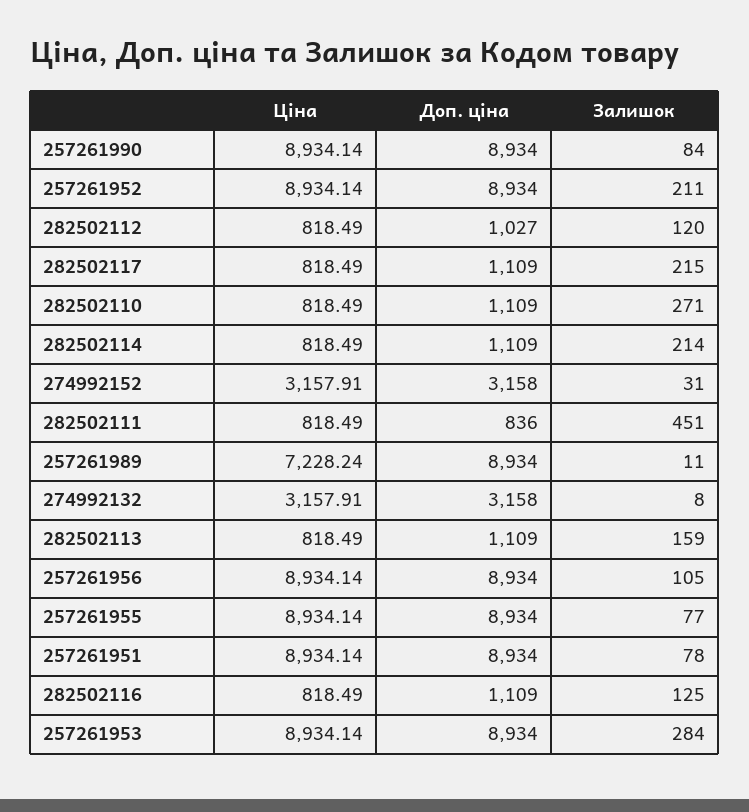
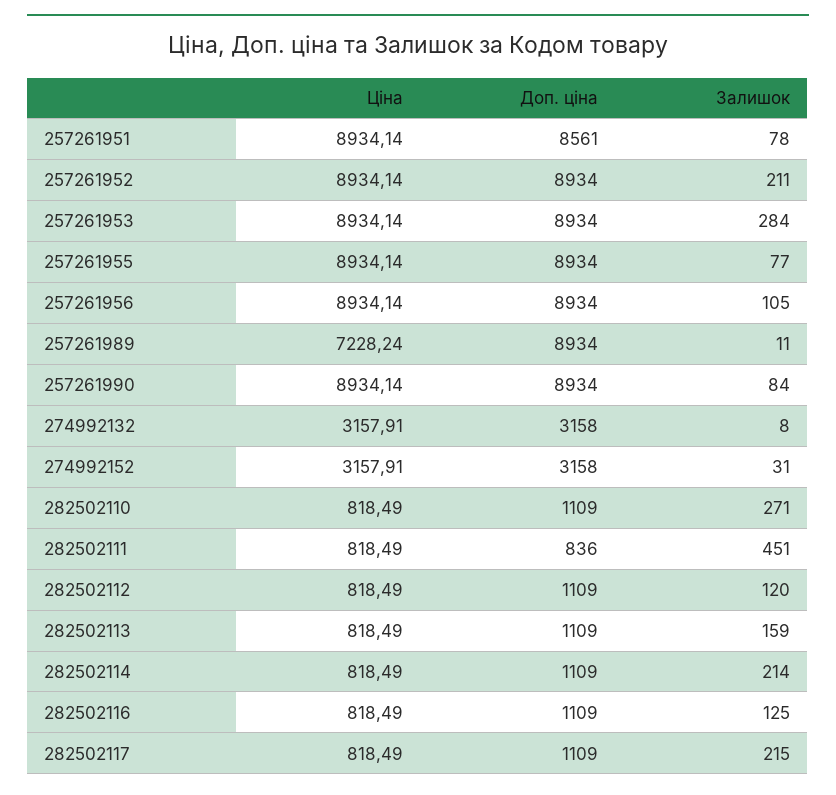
Доп. ціна, 282502112: 1027 -> 1109
Доп. ціна, 257261951: 8934 -> 8561

